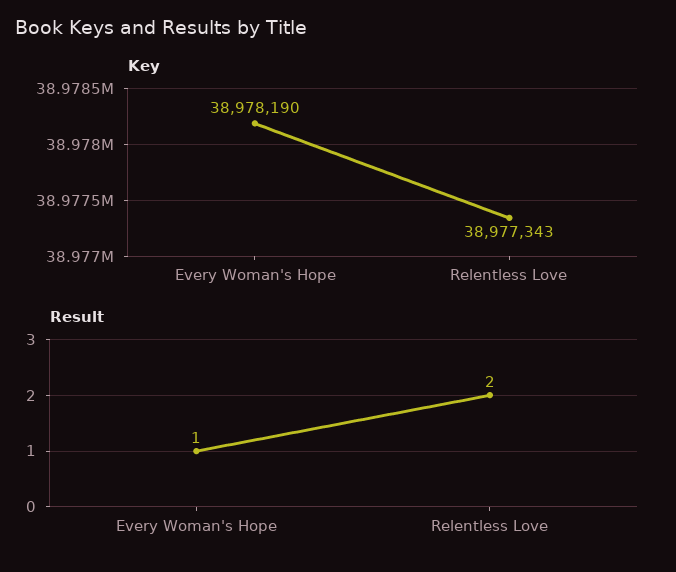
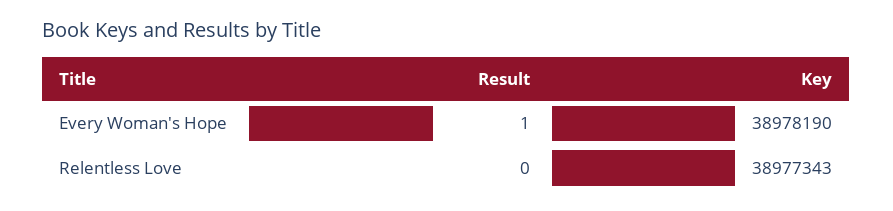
Result, Relentless Love: 2 -> 0

